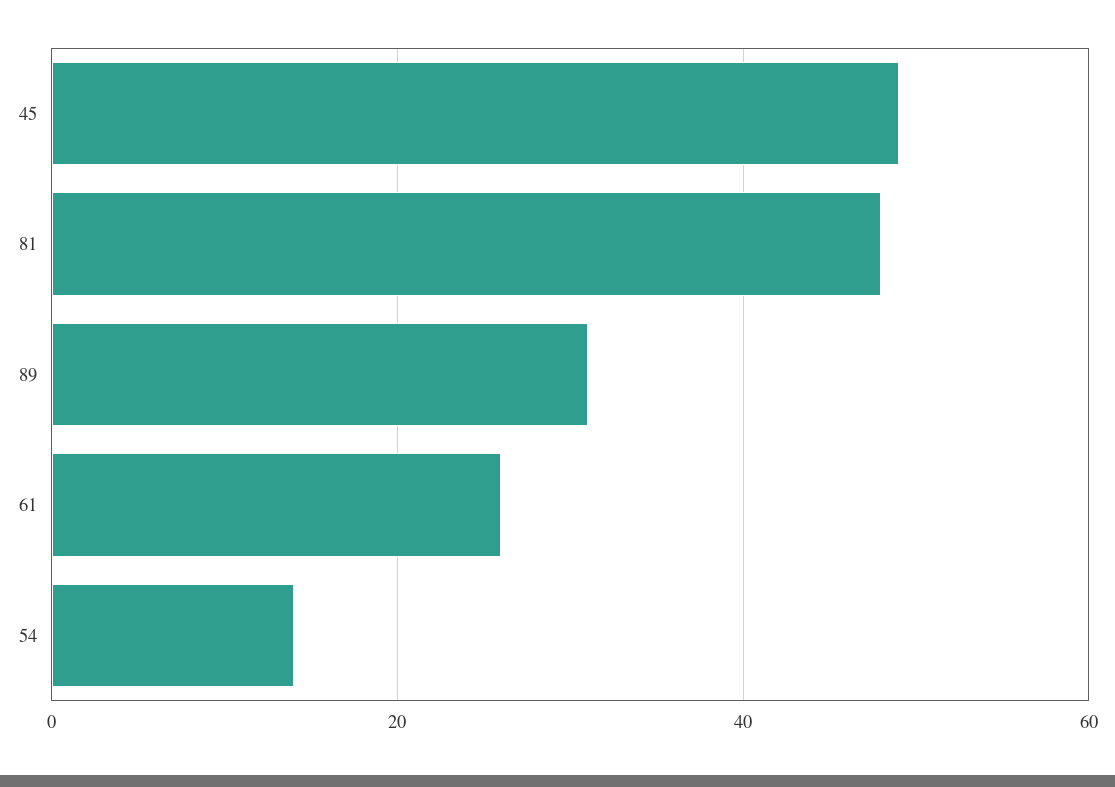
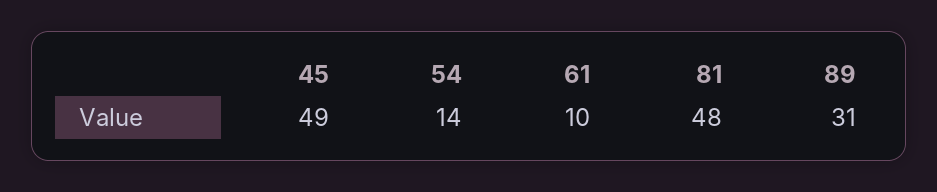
61: 25 -> 10

